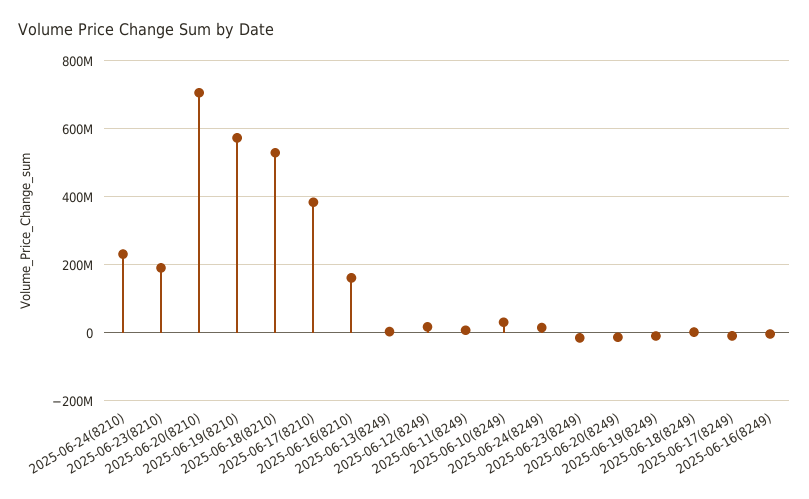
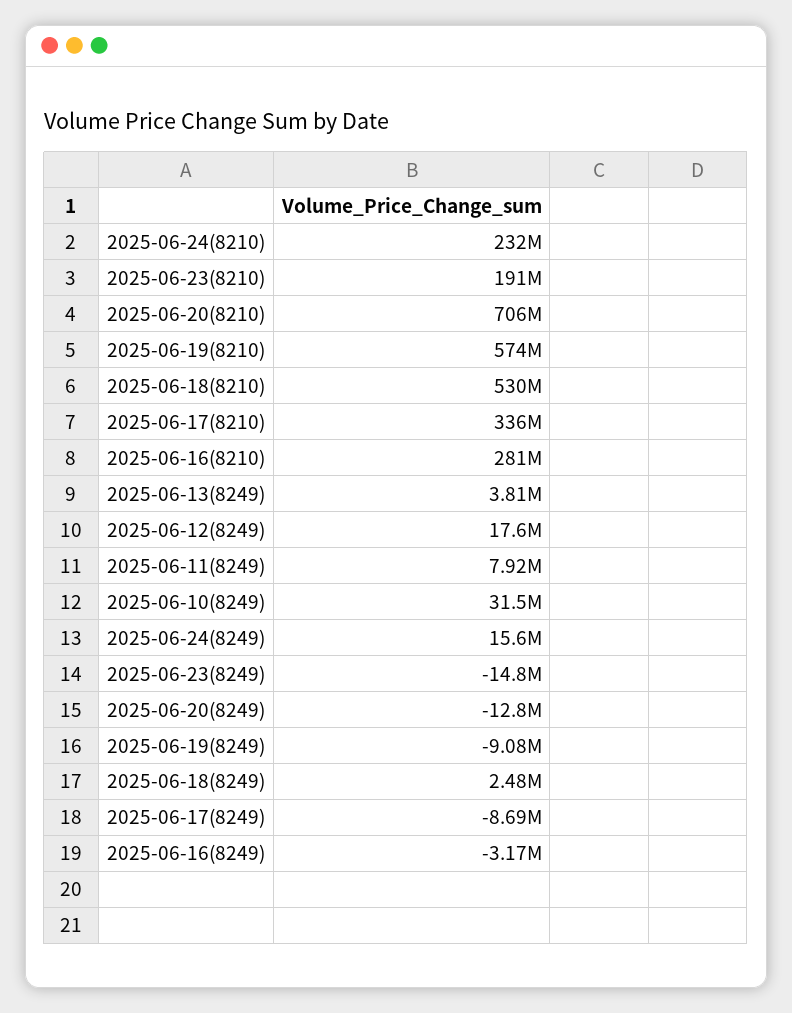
2025-06-17(8210): 380000000 -> 336000000
2025-06-16(8210): 160000000 -> 281000000

